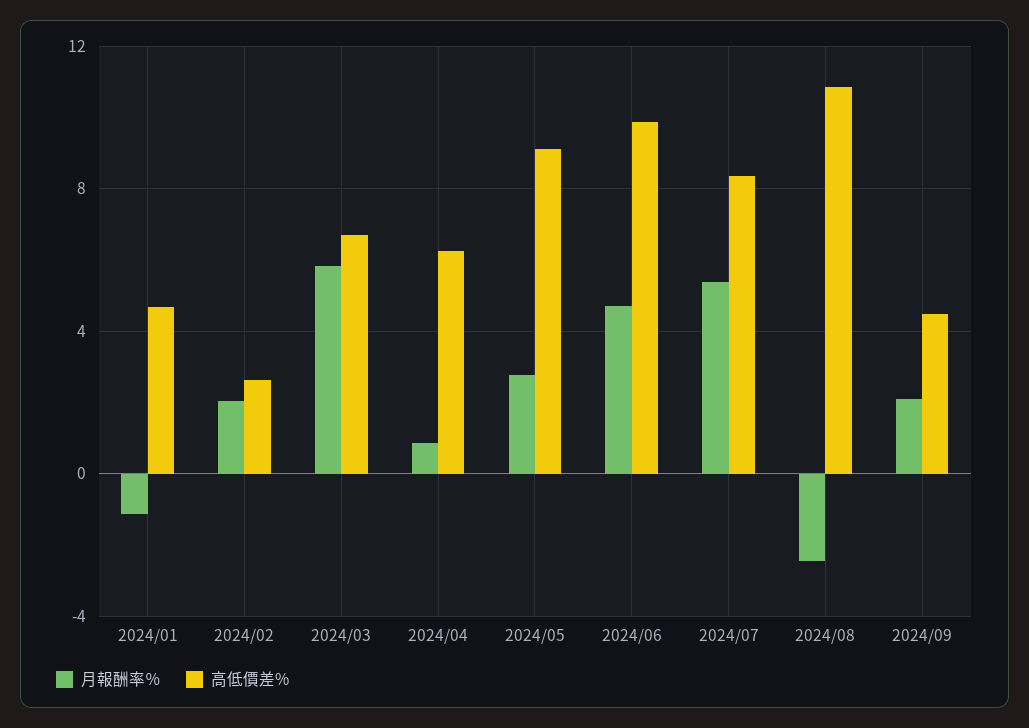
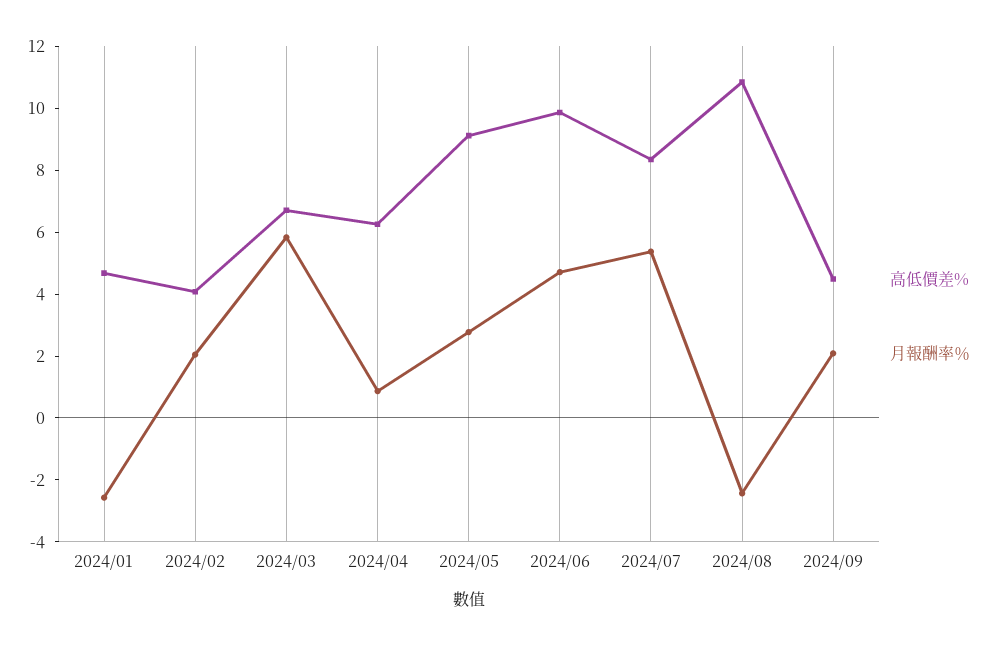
月報酬率％, 2024/01: -1 -> -2.5
高低價差%, 2024/02: 2.5 -> 4

